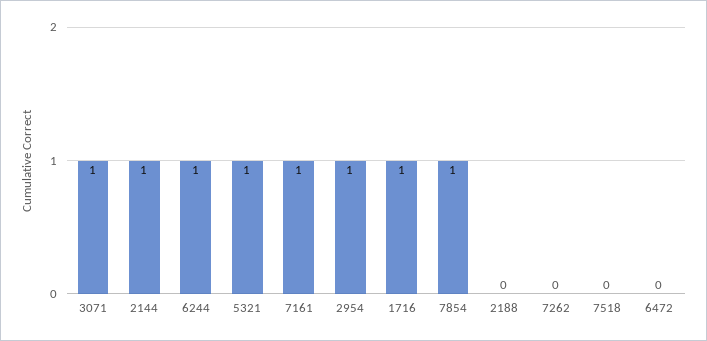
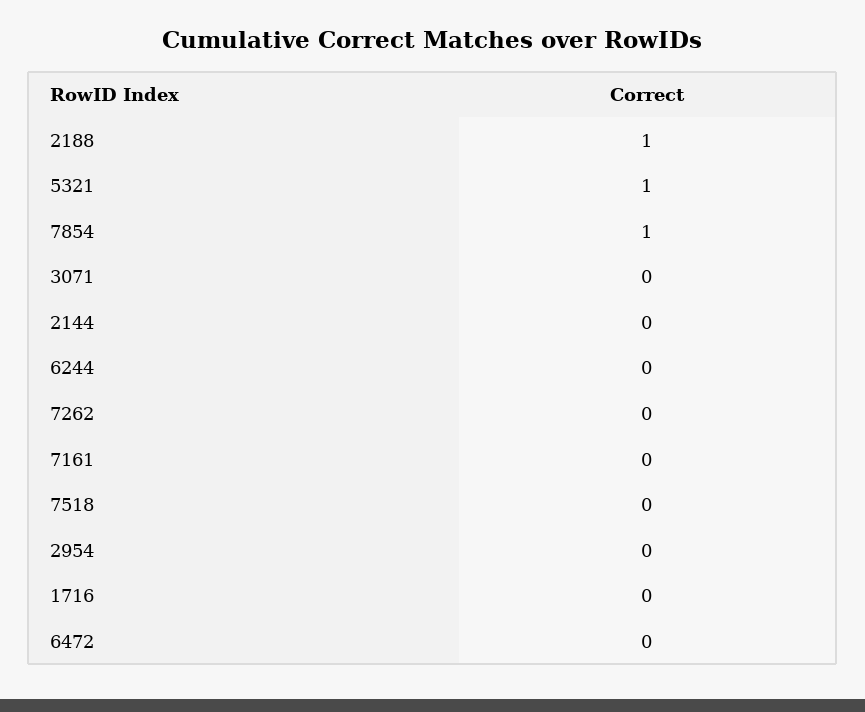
3071: 1 -> 0
2144: 1 -> 0
6244: 1 -> 0
7161: 1 -> 0
2954: 1 -> 0
1716: 1 -> 0
2188: 0 -> 1

